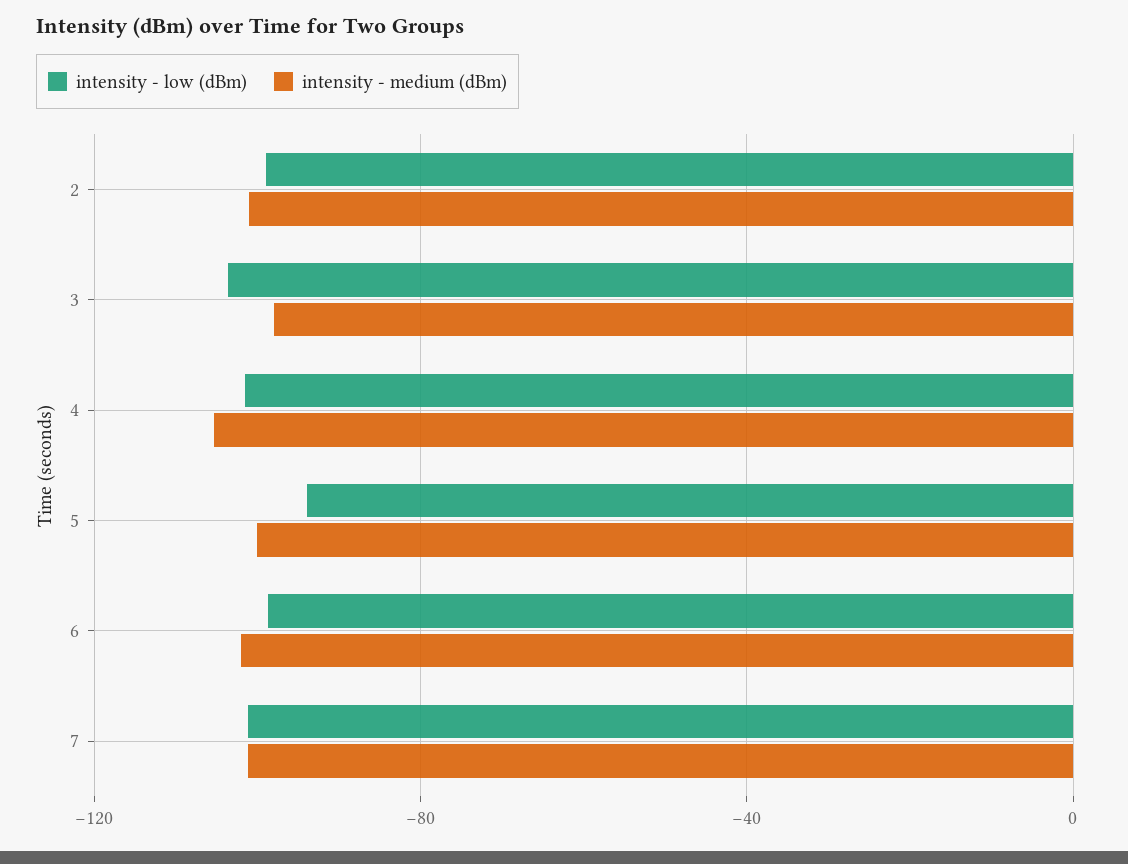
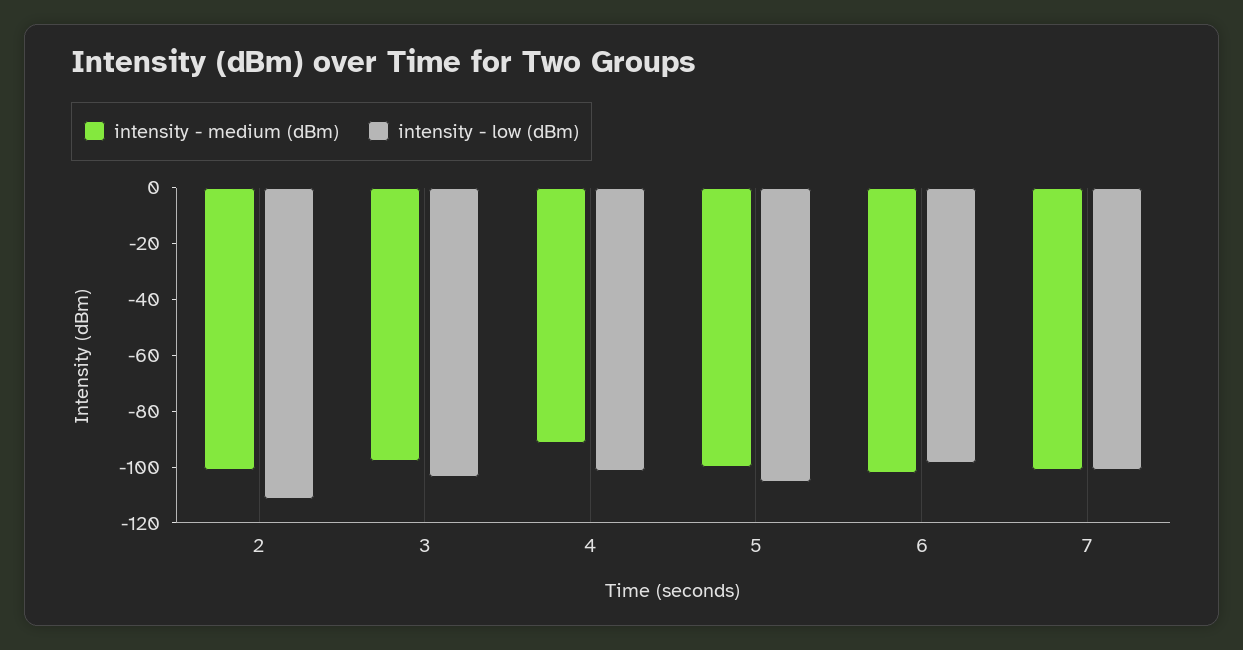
intensity - low (dBm), 2: -100 -> -110
intensity - medium (dBm), 4: -105 -> -90
intensity - low (dBm), 5: -95 -> -105

